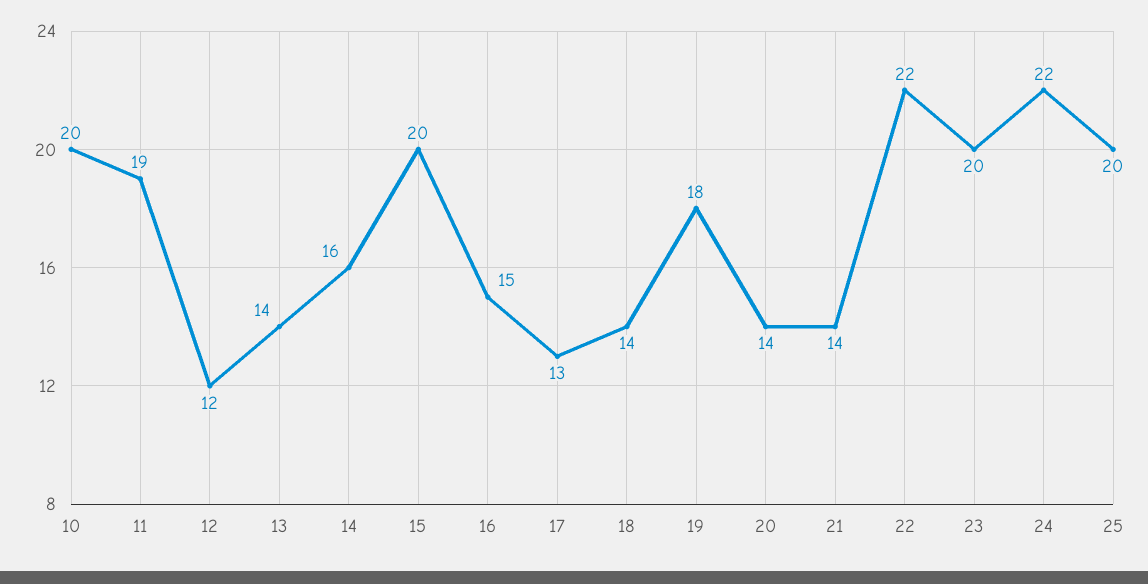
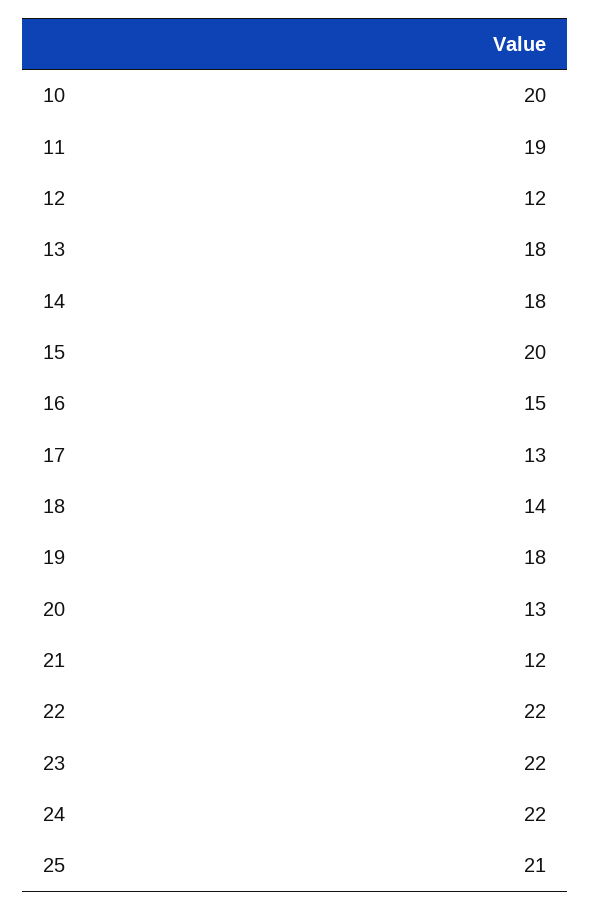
13: 14 -> 18
14: 16 -> 18
20: 14 -> 13
21: 14 -> 12
23: 20 -> 22
25: 20 -> 21

